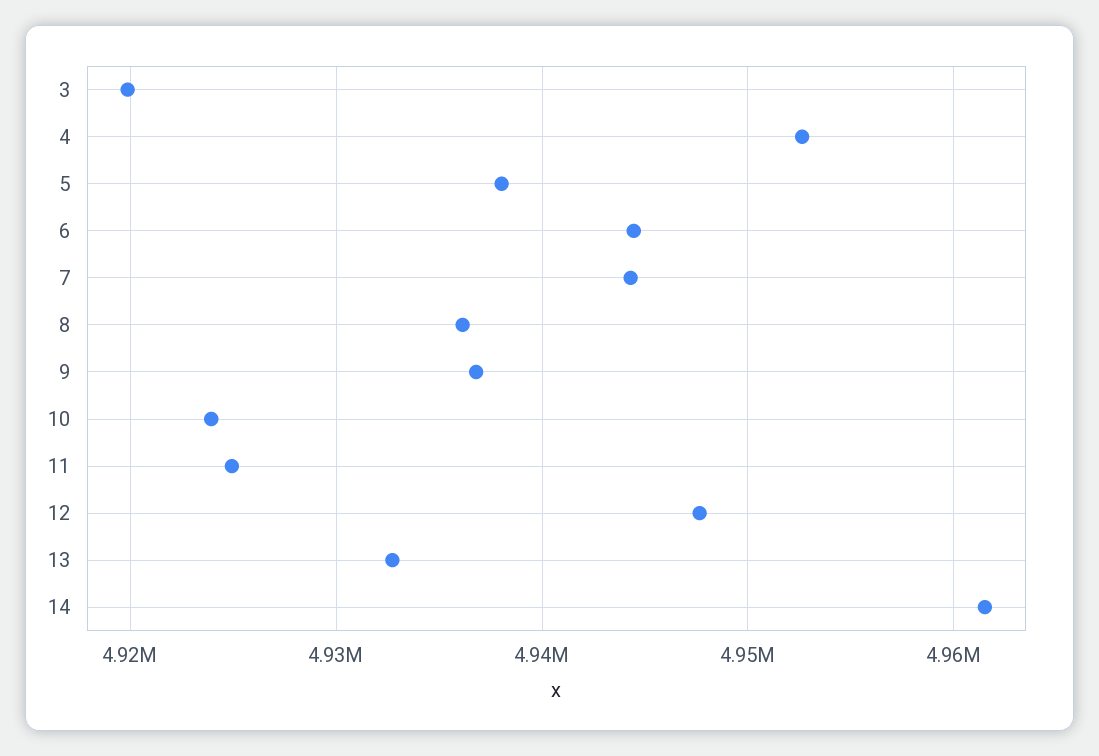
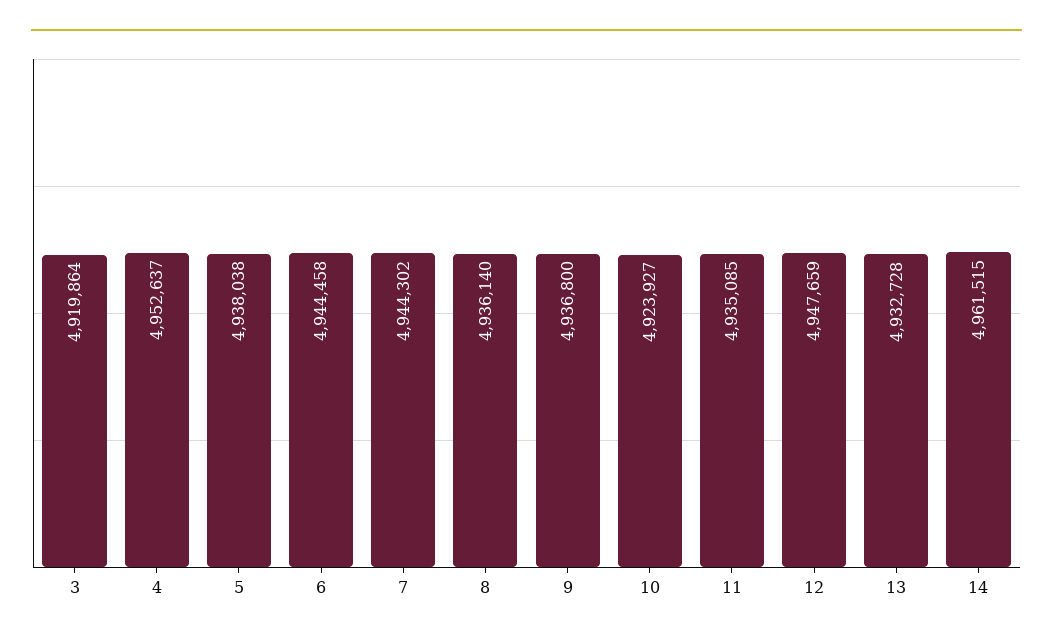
11: 4925000 -> 4935085

